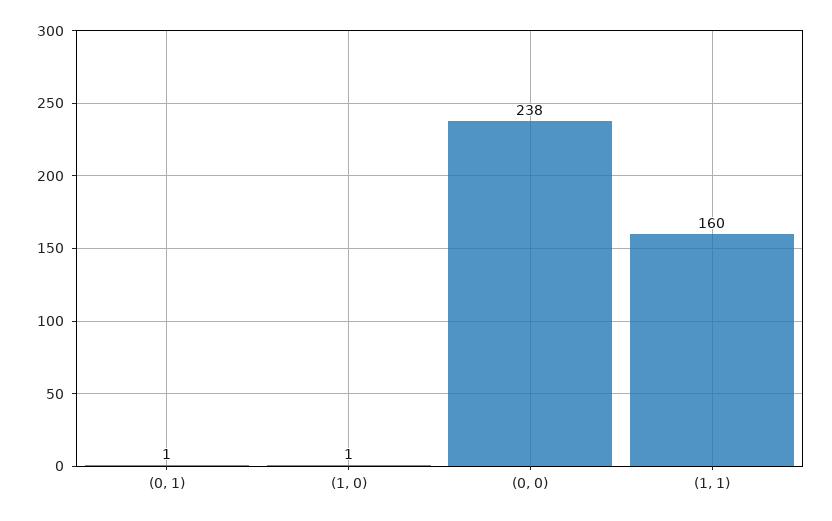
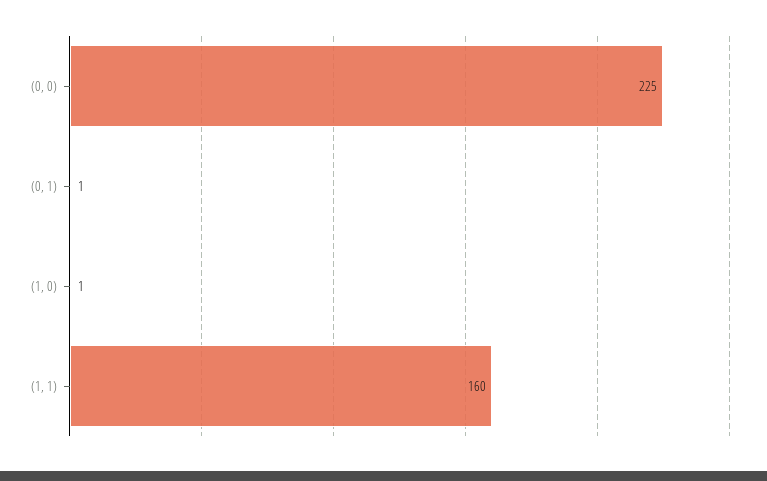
(0, 0): 238 -> 225

